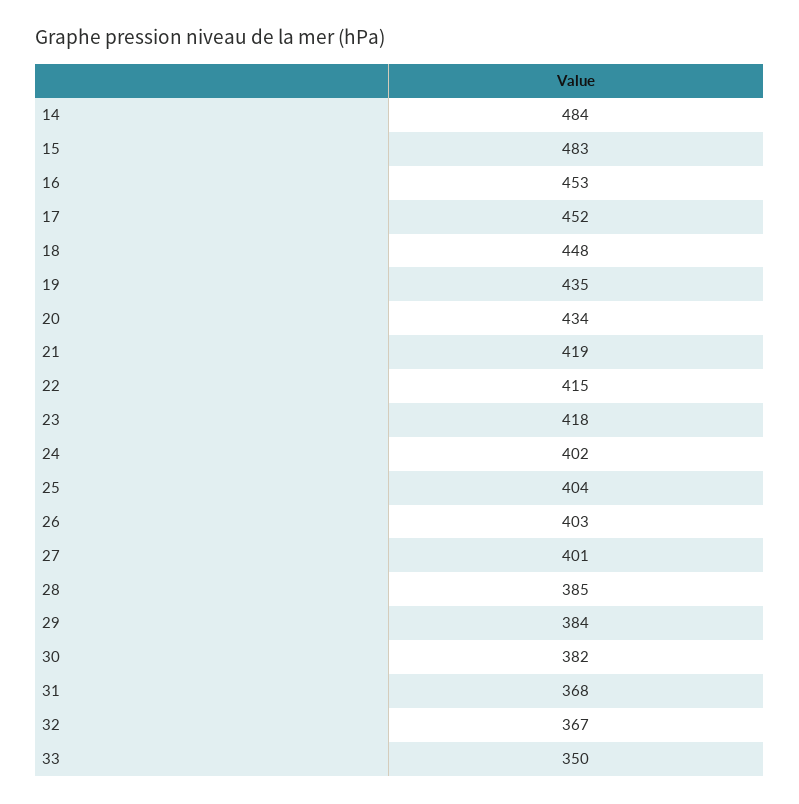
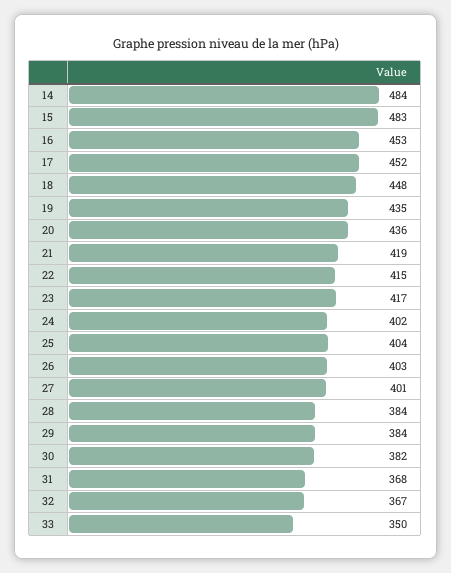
20: 434 -> 436
23: 418 -> 417
28: 385 -> 384

